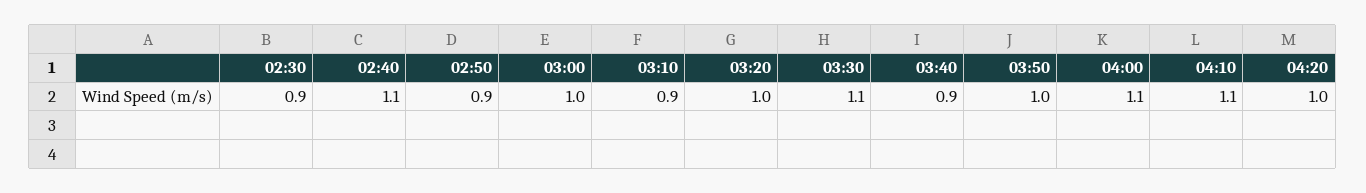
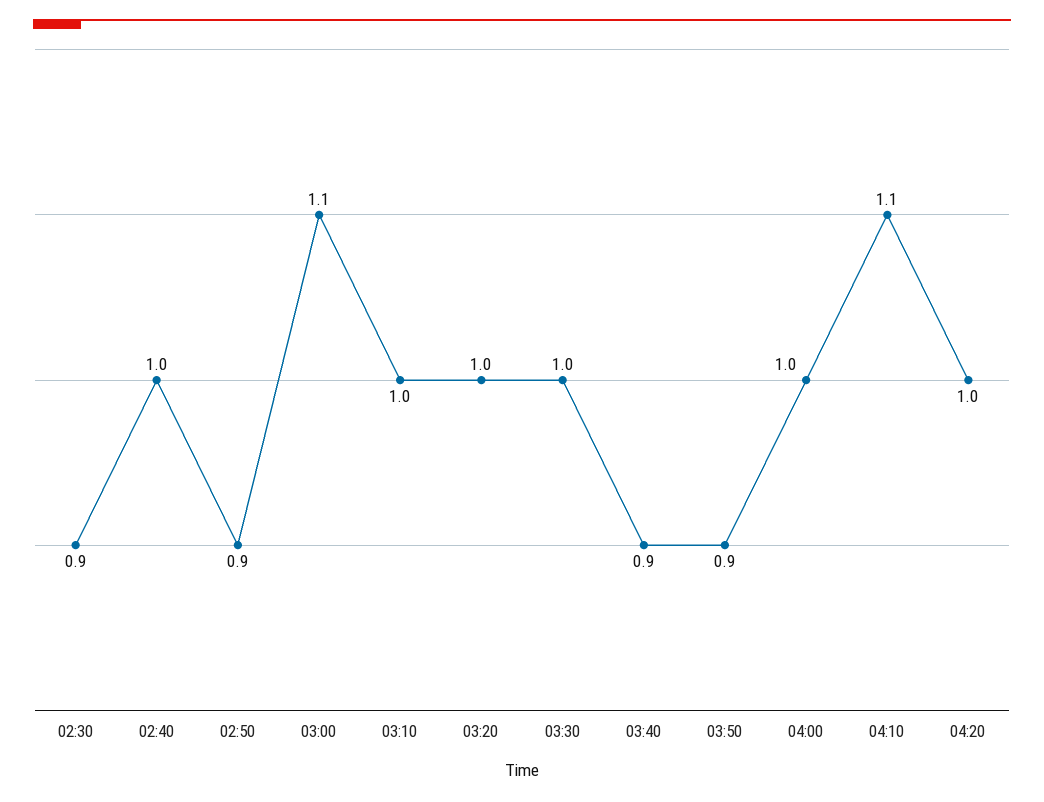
02:40: 1.1 -> 1
03:00: 1 -> 1.1
03:10: 0.9 -> 1
03:30: 1.1 -> 1
03:50: 1 -> 0.9
04:00: 1.1 -> 1

